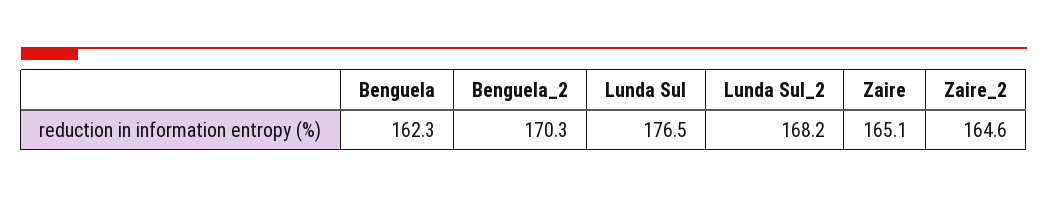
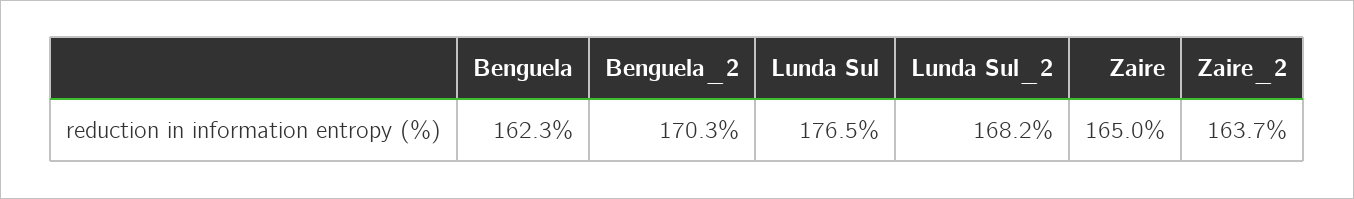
Zaire: 165.1 -> 165
Zaire_2: 164.6 -> 163.7

